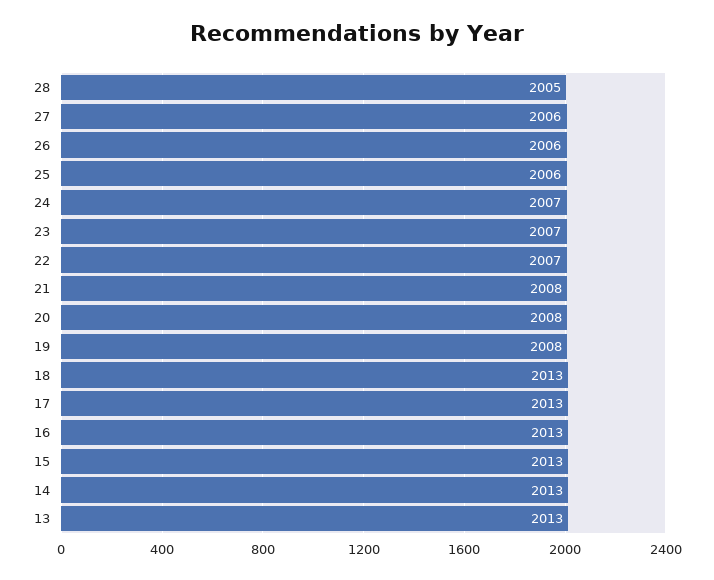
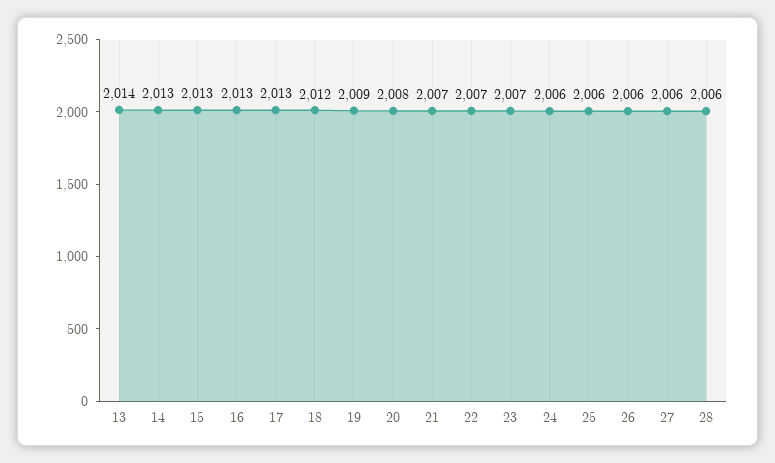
28: 2005 -> 2006
24: 2007 -> 2006
21: 2008 -> 2007
19: 2008 -> 2009
18: 2013 -> 2012
13: 2013 -> 2014

